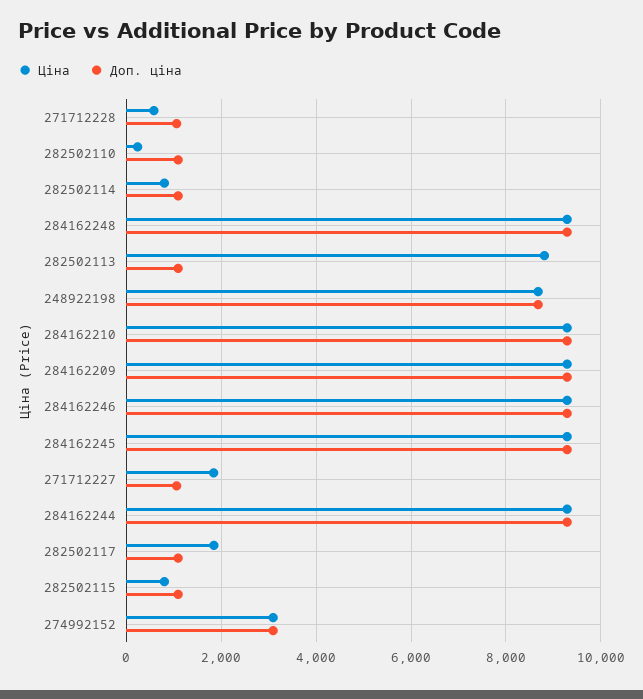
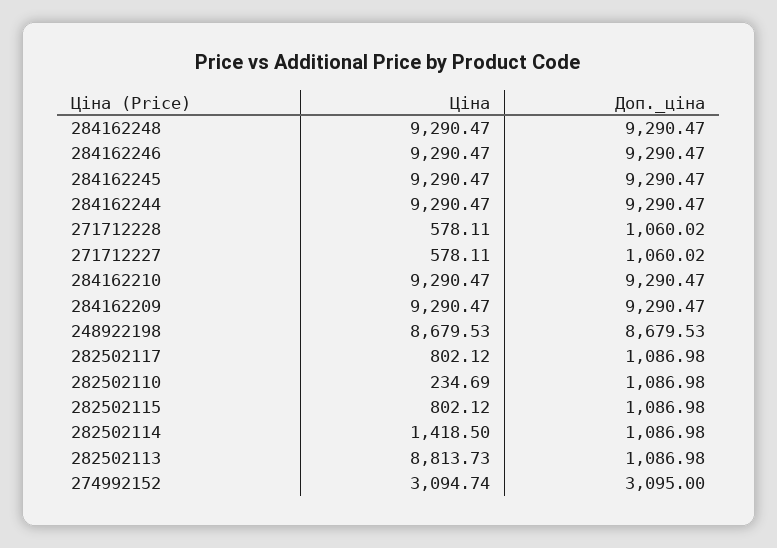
Ціна, 282502114: 800 -> 1418.5
Ціна, 271712227: 1800 -> 578.11
Ціна, 282502117: 1800 -> 802.12

